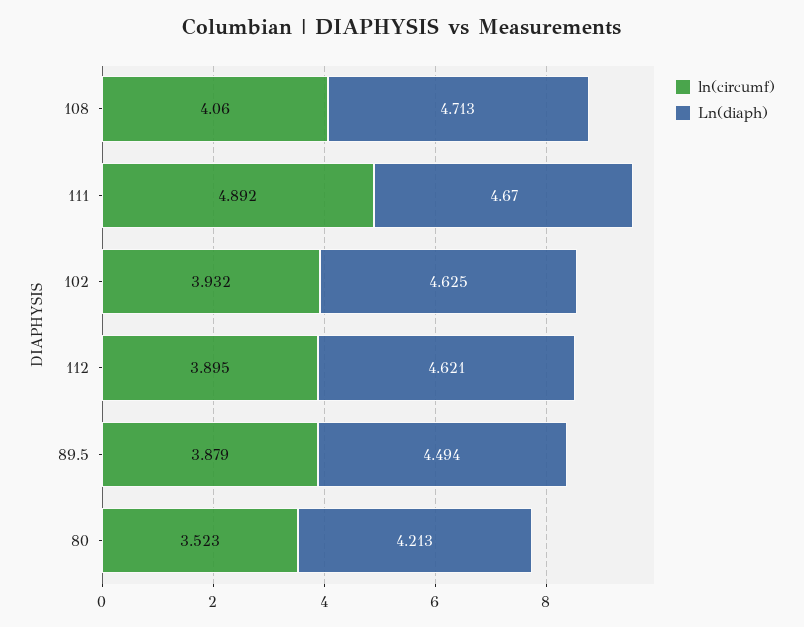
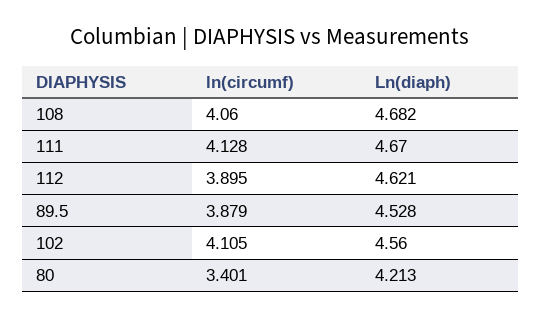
Ln(diaph), 108: 4.713 -> 4.682
ln(circumf), 111: 4.892 -> 4.128
ln(circumf), 102: 3.932 -> 4.105
Ln(diaph), 102: 4.625 -> 4.56
Ln(diaph), 89.5: 4.494 -> 4.528
ln(circumf), 80: 3.523 -> 3.401

